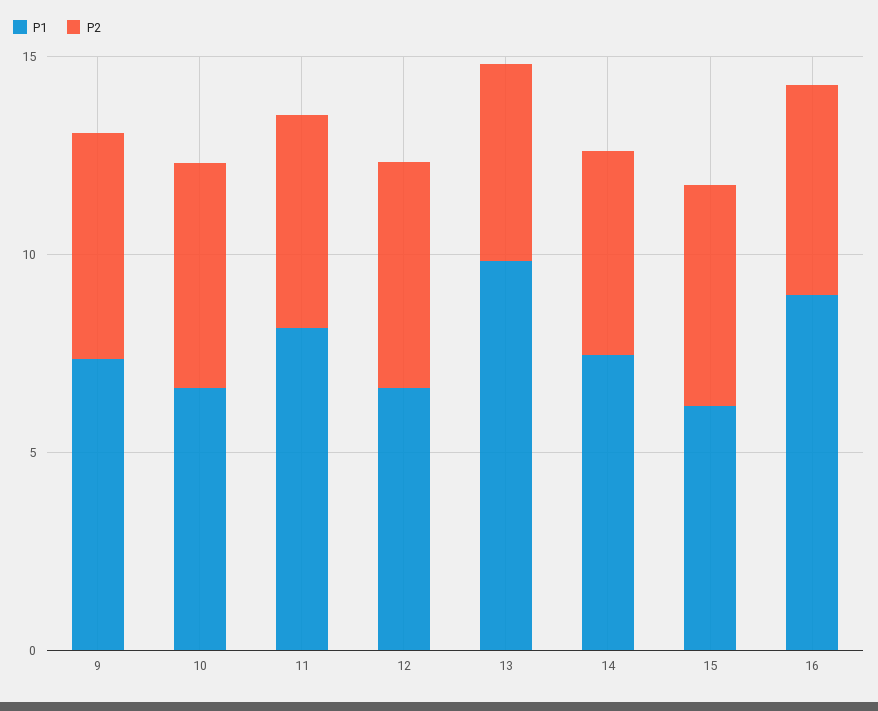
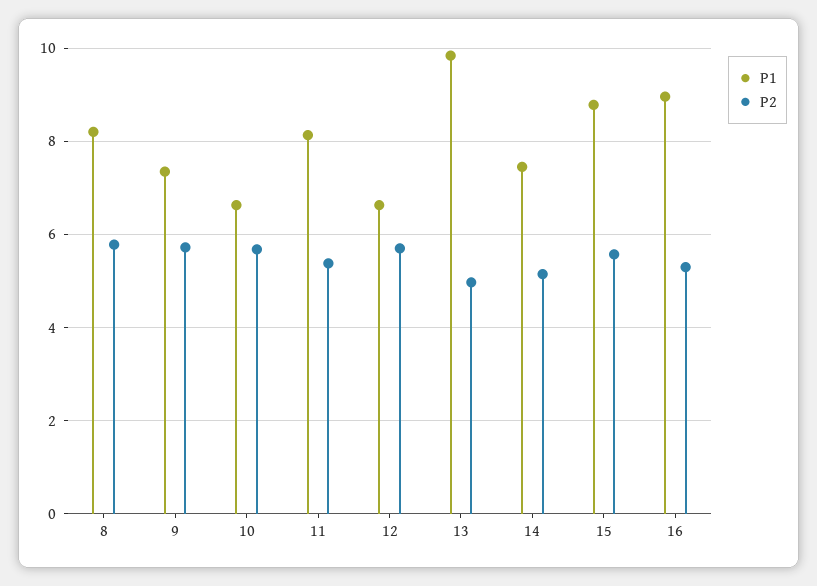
P1, 15: 6 -> 8.8
P1, 8: none -> 8.2
P2, 8: none -> 5.8

